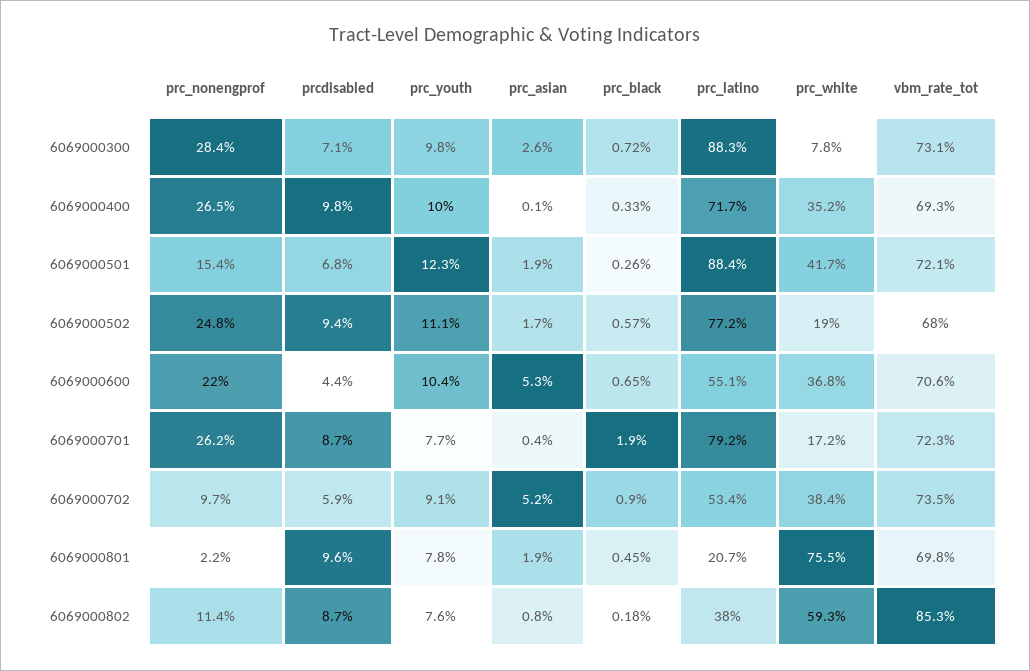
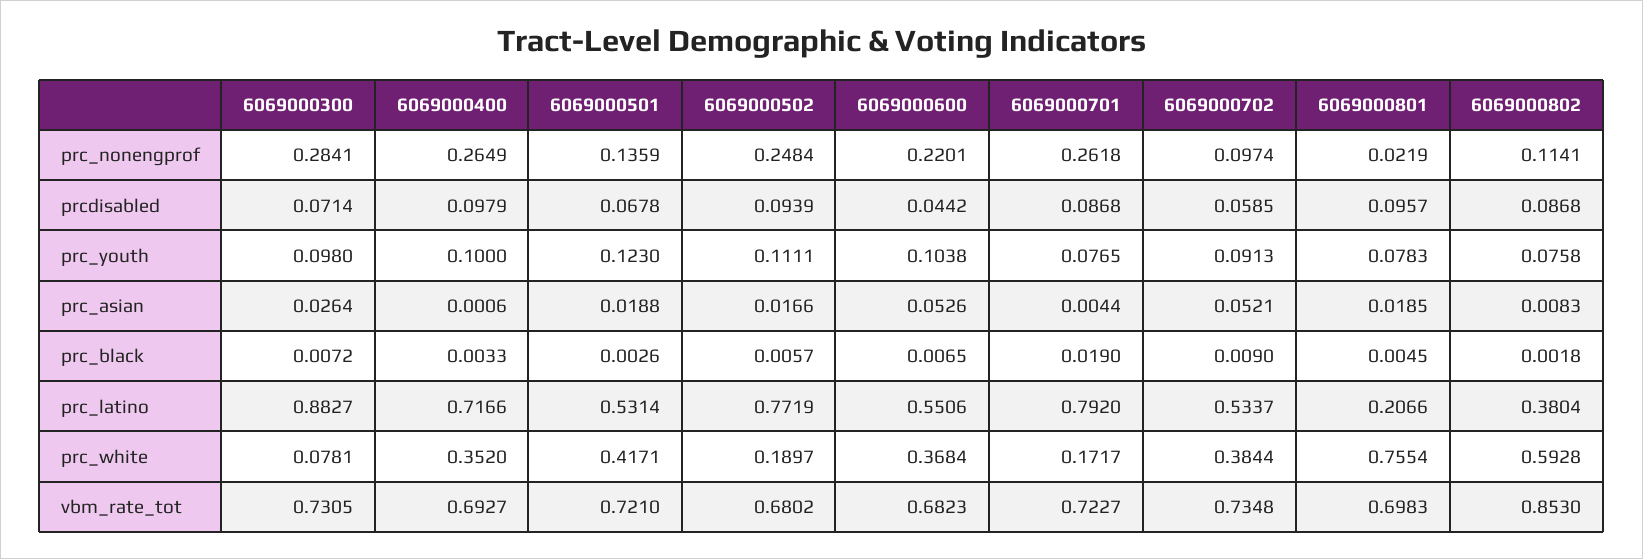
prc_nonengprof, 6069000501: 0.154 -> 0.1359
prc_latino, 6069000501: 0.884 -> 0.5314
vbm_rate_tot, 6069000600: 0.706 -> 0.6823

